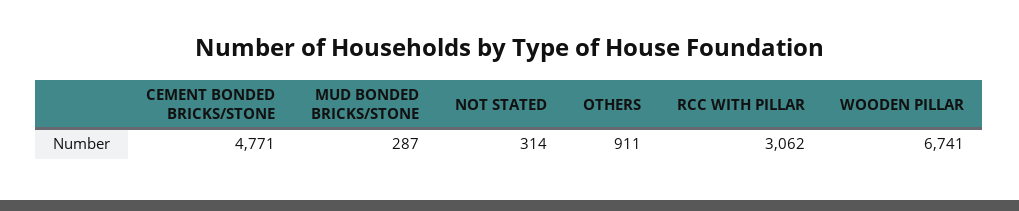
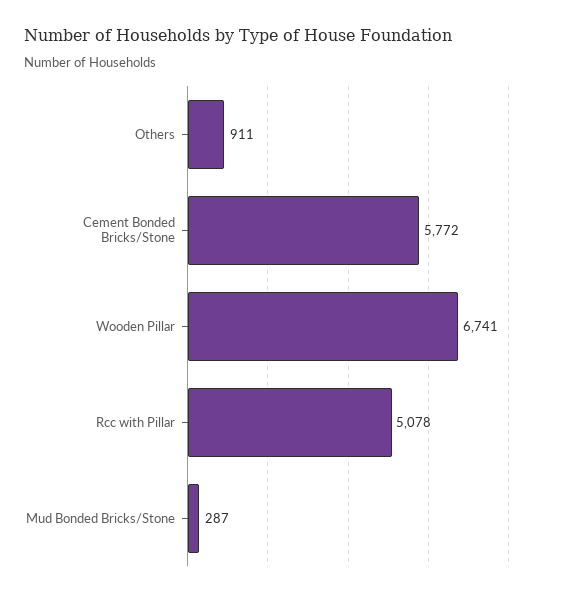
CEMENT BONDED BRICKS/STONE: 4771 -> 5772
NOT STATED: 314 -> none
RCC WITH PILLAR: 3062 -> 5078

